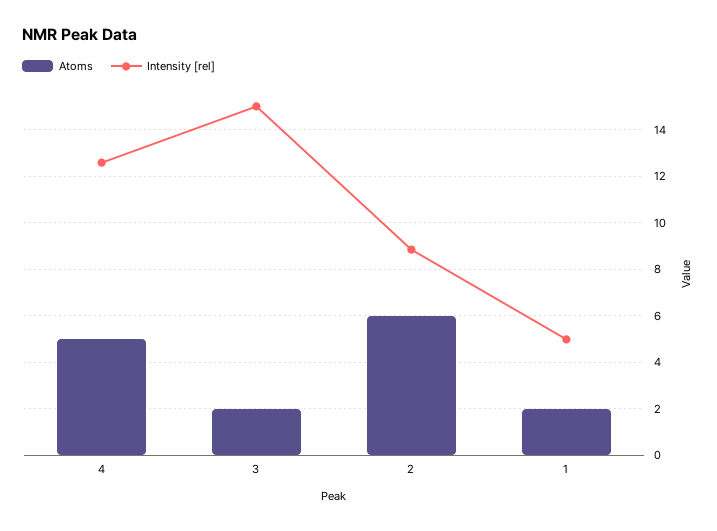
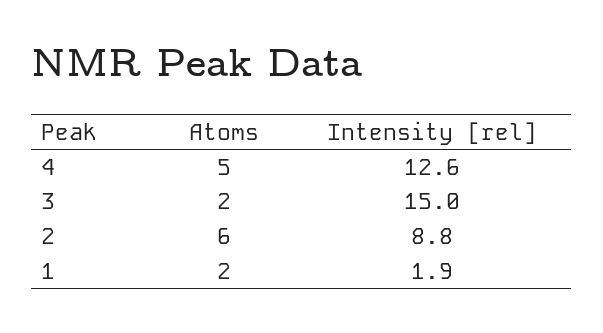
Intensity [rel], 1: 5 -> 1.9

